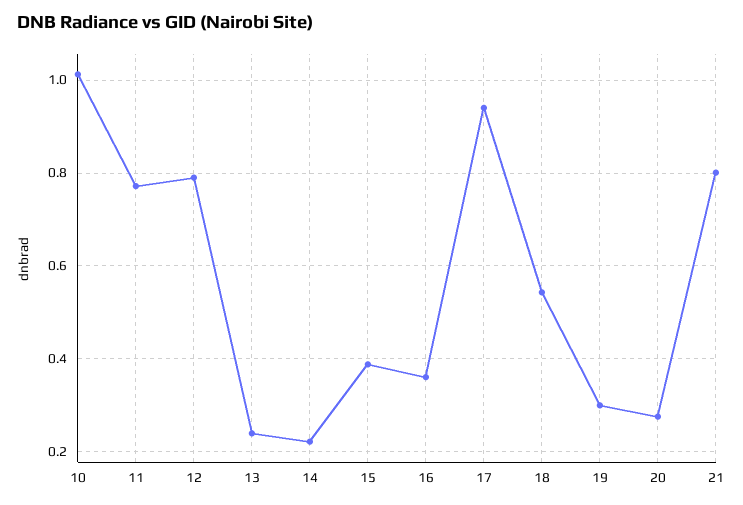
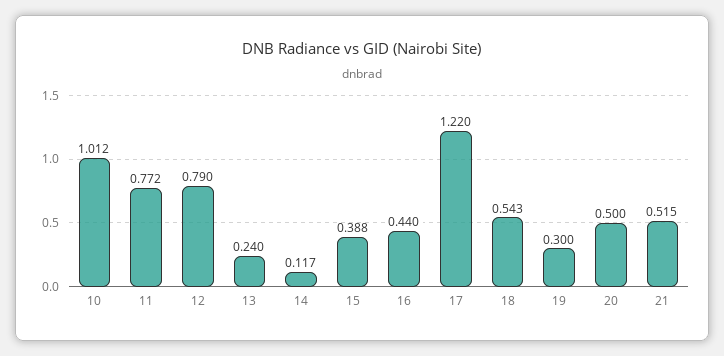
14: 0.22 -> 0.117
16: 0.36 -> 0.44
17: 0.94 -> 1.22
20: 0.28 -> 0.5
21: 0.8 -> 0.515

